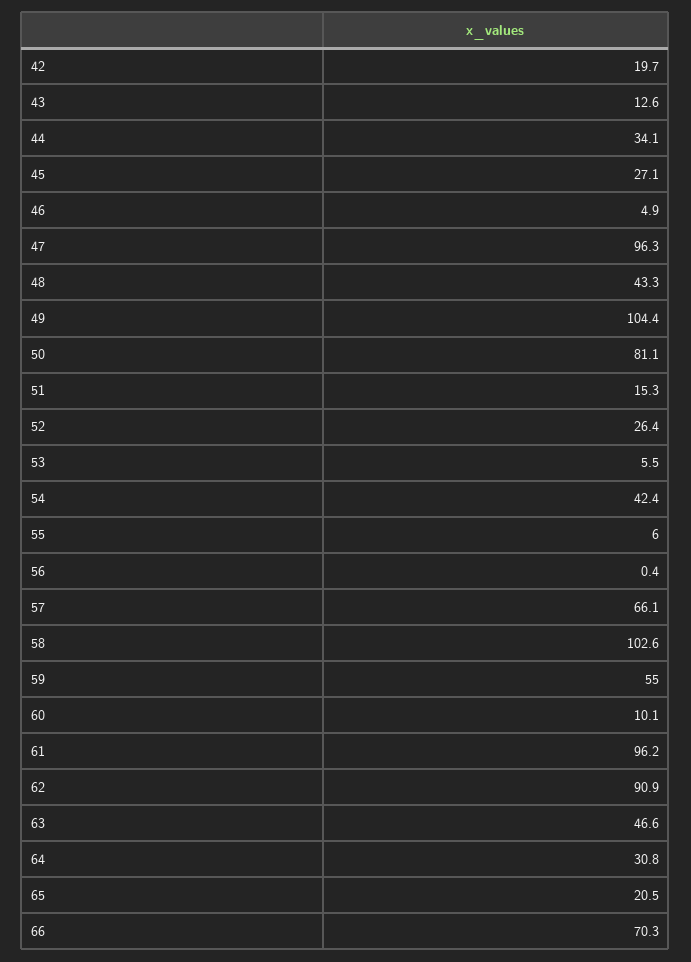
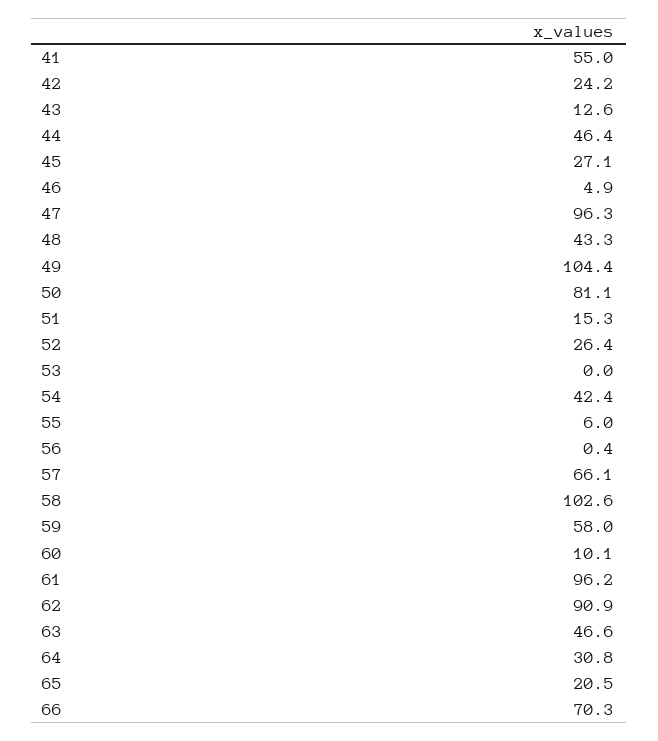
42: 19.7 -> 24.2
44: 34.1 -> 46.4
53: 5.5 -> 0
59: 55 -> 58
41: none -> 55

